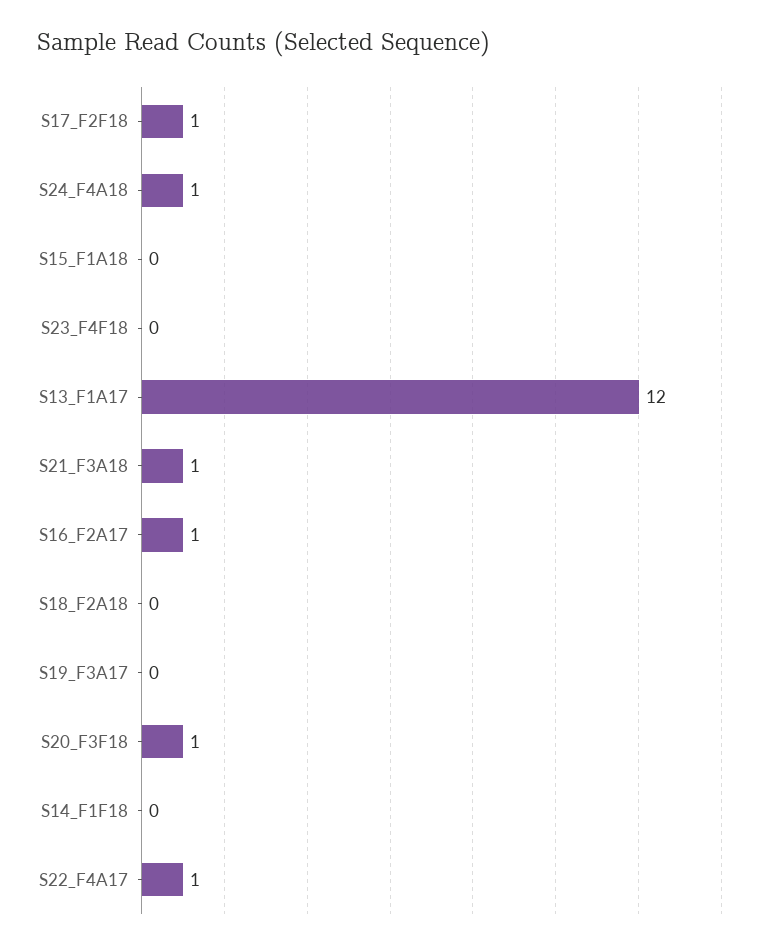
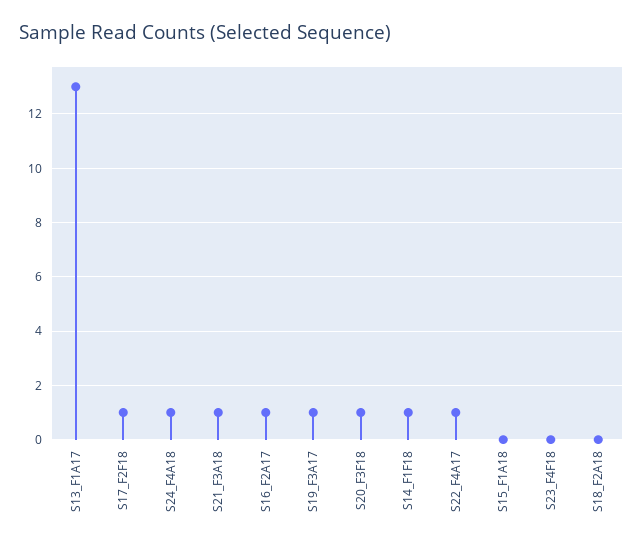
S13_F1A17: 12 -> 13
S19_F3A17: 0 -> 1
S14_F1F18: 0 -> 1

